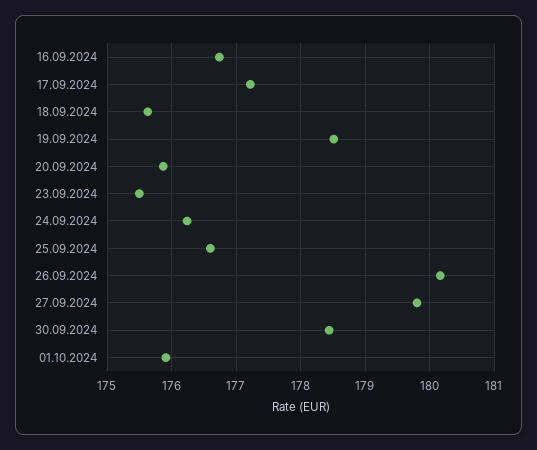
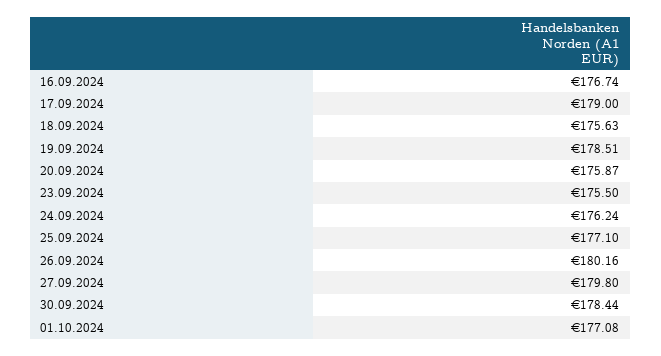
17.09.2024: 177.2 -> 179
25.09.2024: 176.6 -> 177.1
01.10.2024: 175.9 -> 177.08

